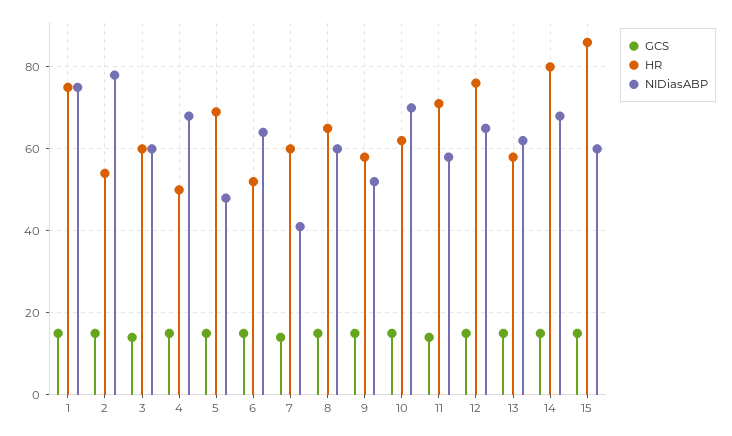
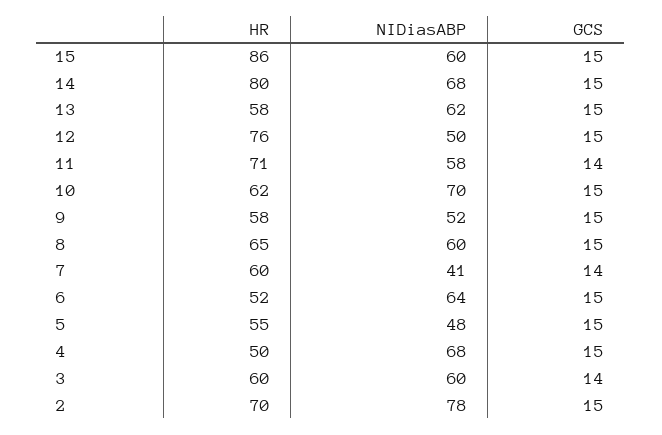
GCS, 1: 15 -> none
HR, 1: 75 -> none
NIDiasABP, 1: 75 -> none
HR, 2: 55 -> 70
HR, 5: 70 -> 55
NIDiasABP, 12: 65 -> 50

